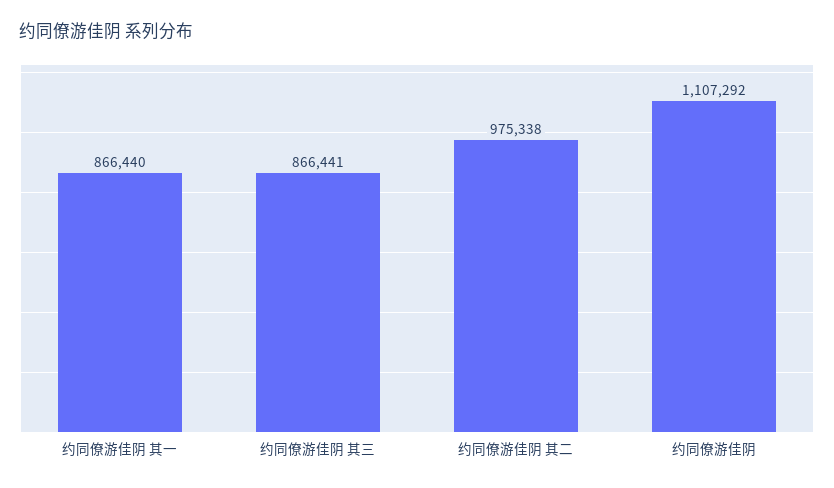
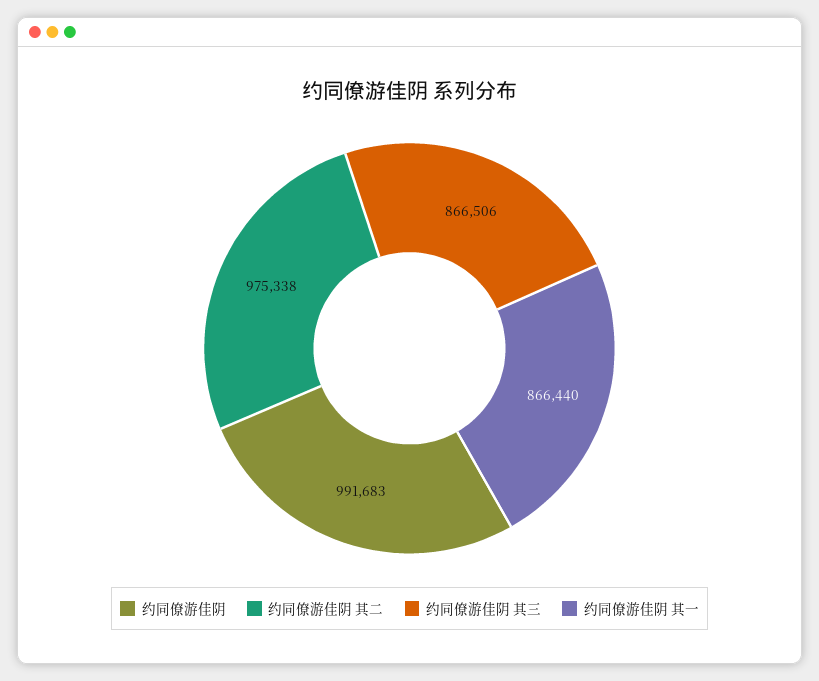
约同僚游佳阴 其三: 866441 -> 866506
约同僚游佳阴: 1107292 -> 991683

